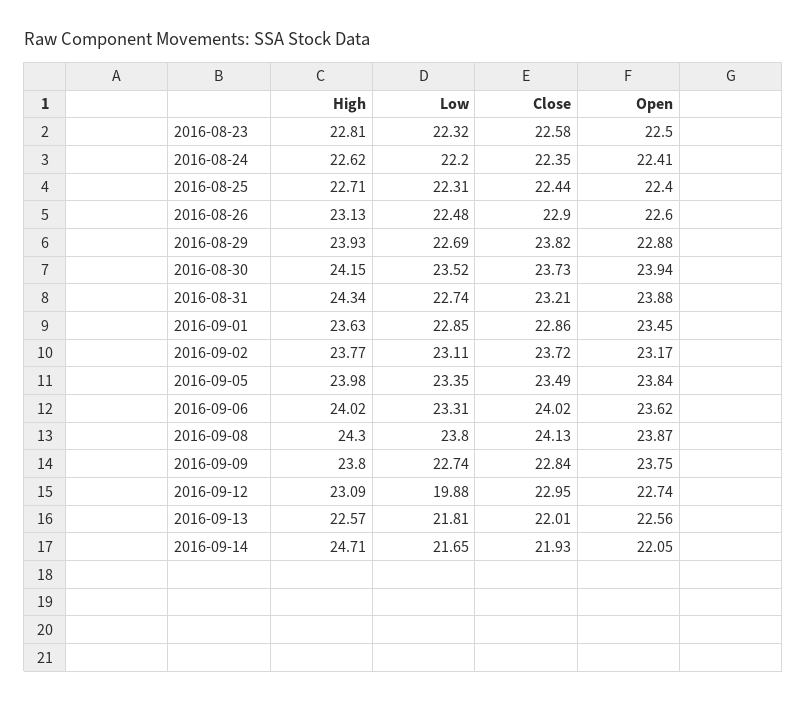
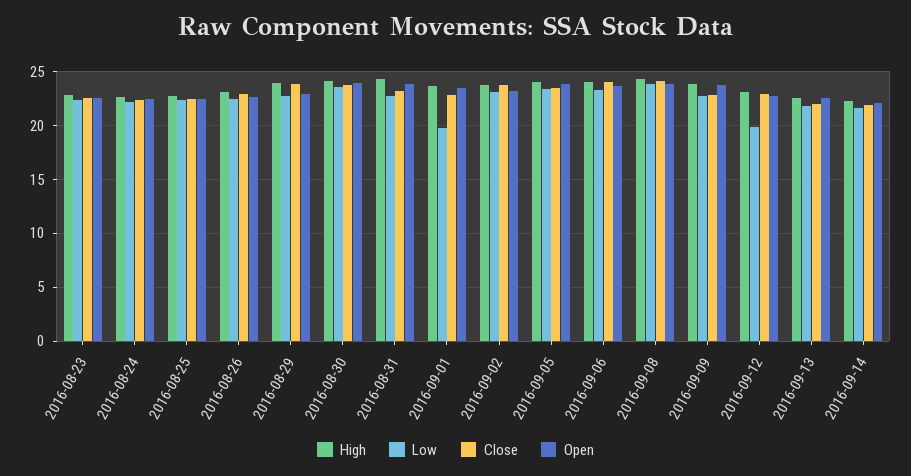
Low, 2016-09-01: 22.85 -> 20
High, 2016-09-14: 24.71 -> 22

